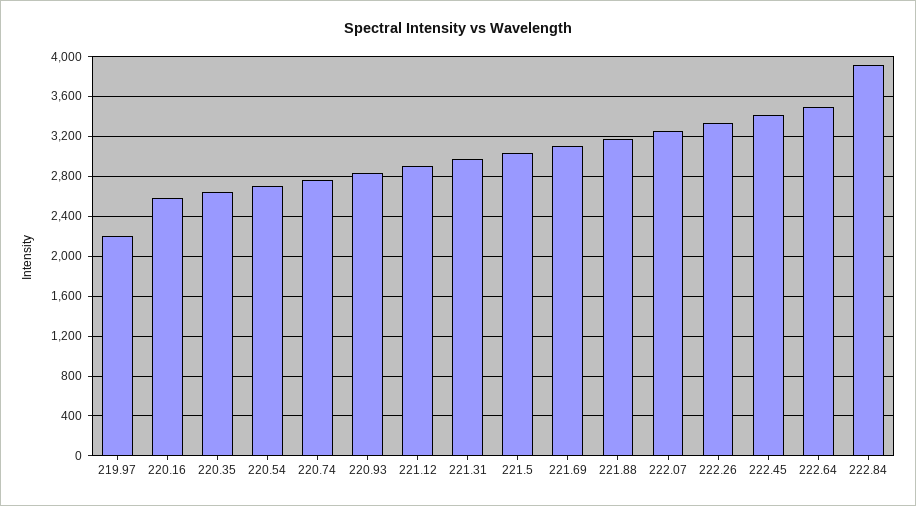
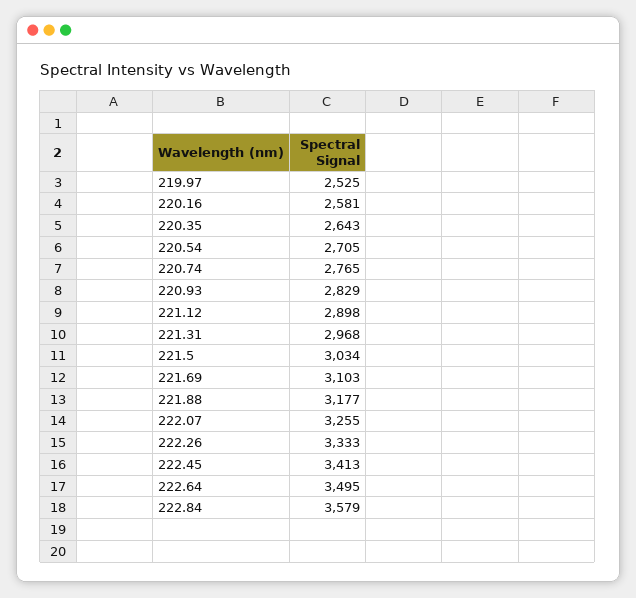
219.97: 2200 -> 2525
222.84: 3900 -> 3579

